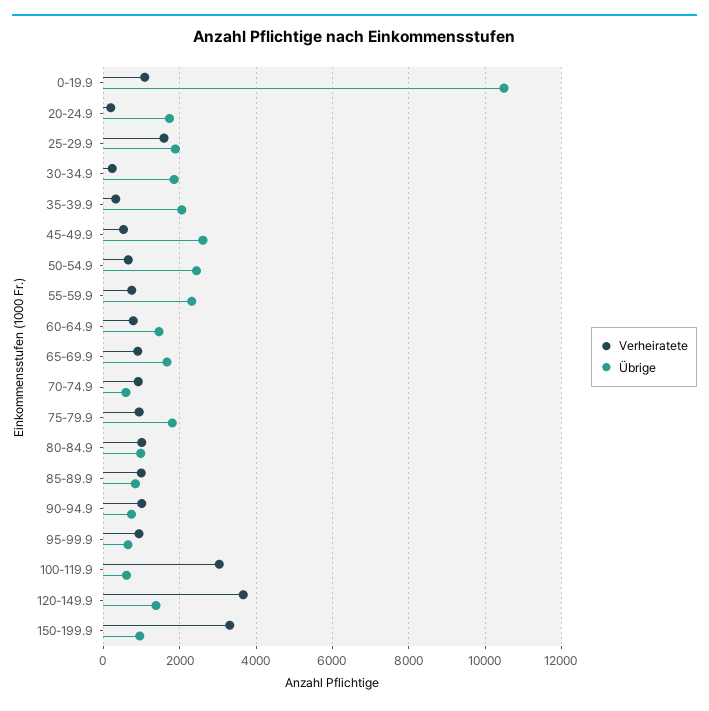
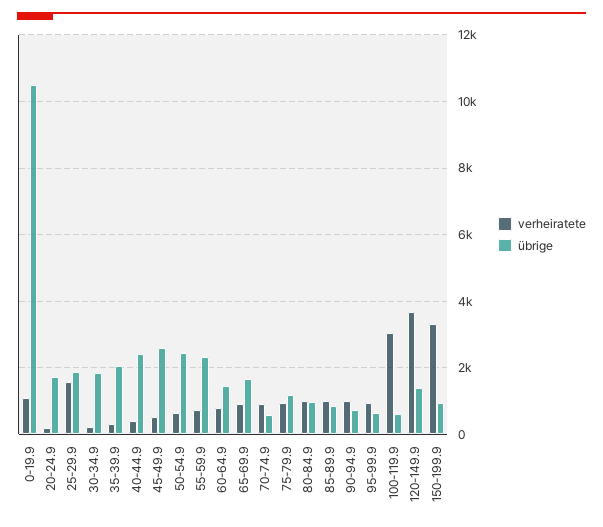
Übrige, 75-79.9: 1800 -> 1200
Verheiratete, 40-44.9: none -> 400
Übrige, 40-44.9: none -> 2400

